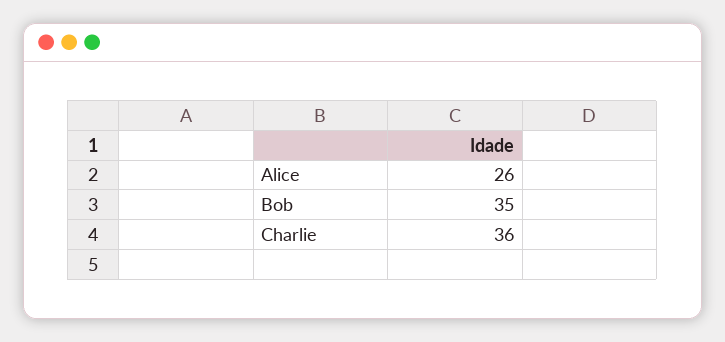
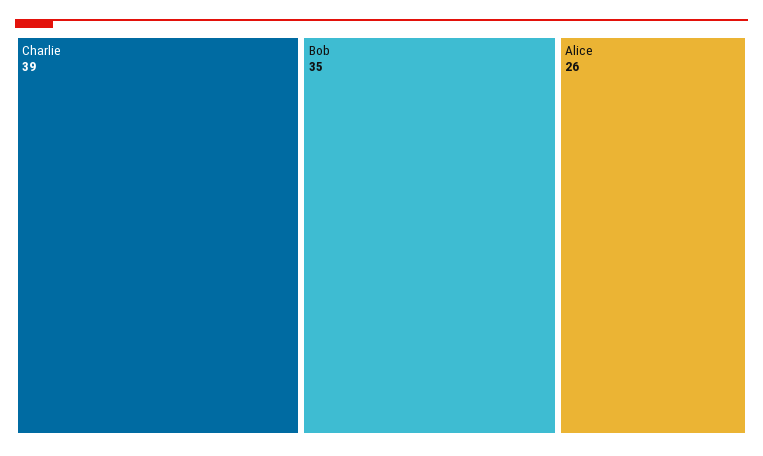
Charlie: 36 -> 39

